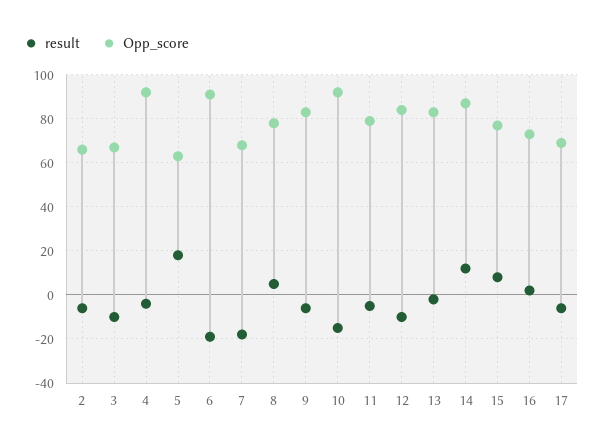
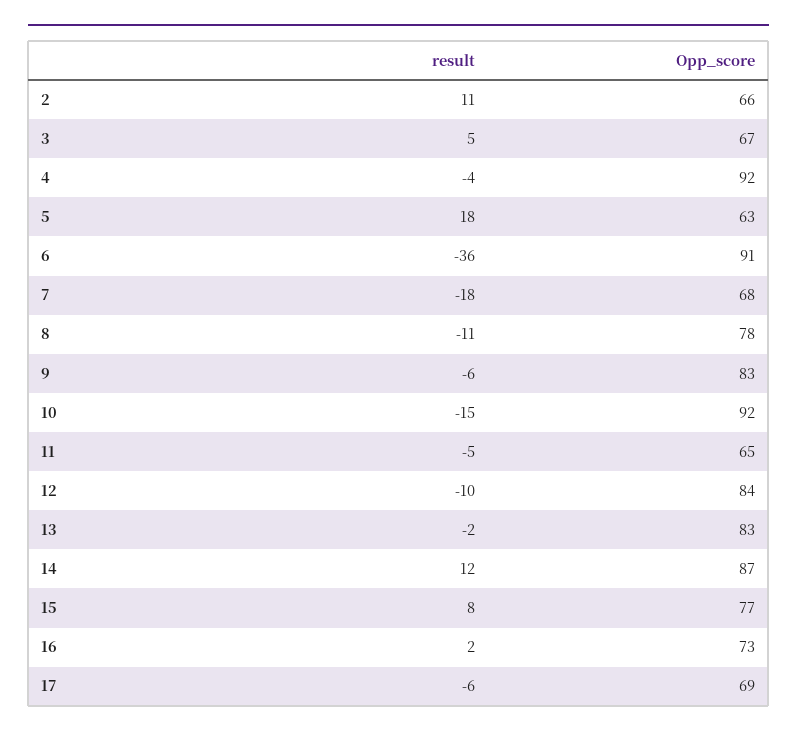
result, 2: -5 -> 11
result, 3: -10 -> 5
result, 6: -20 -> -36
result, 8: 5 -> -11
Opp_score, 11: 80 -> 65

